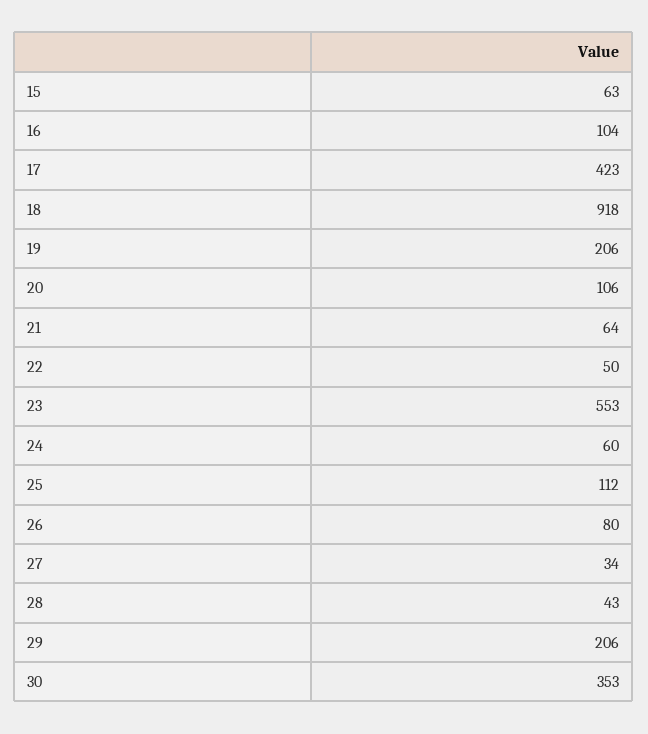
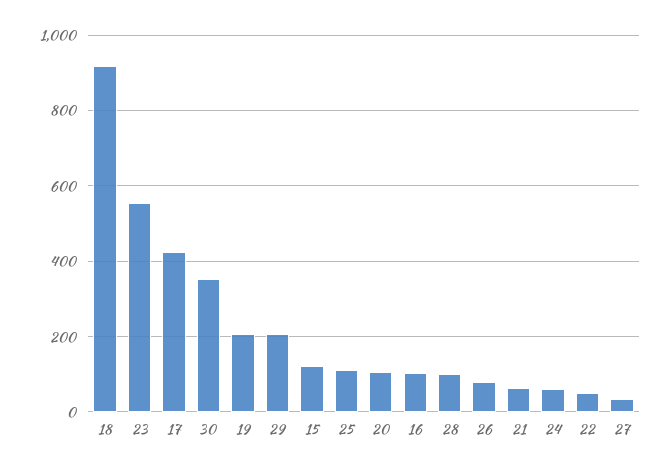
15: 63 -> 120
28: 43 -> 100

